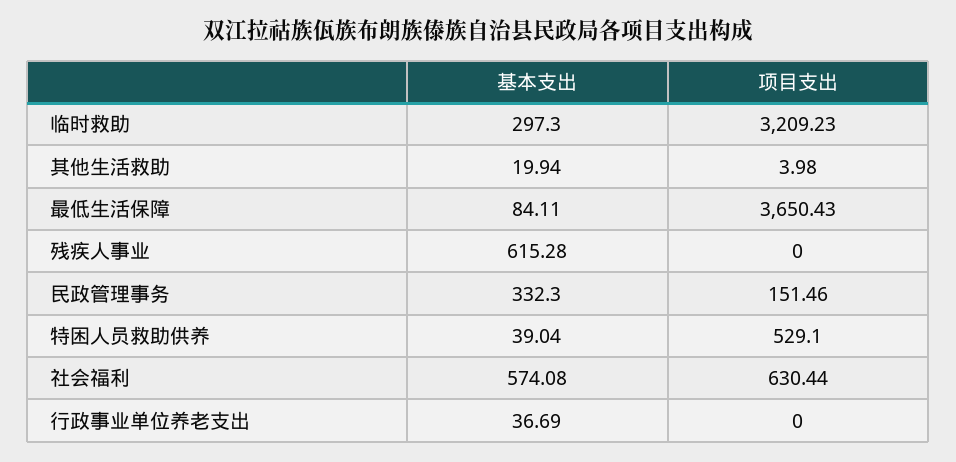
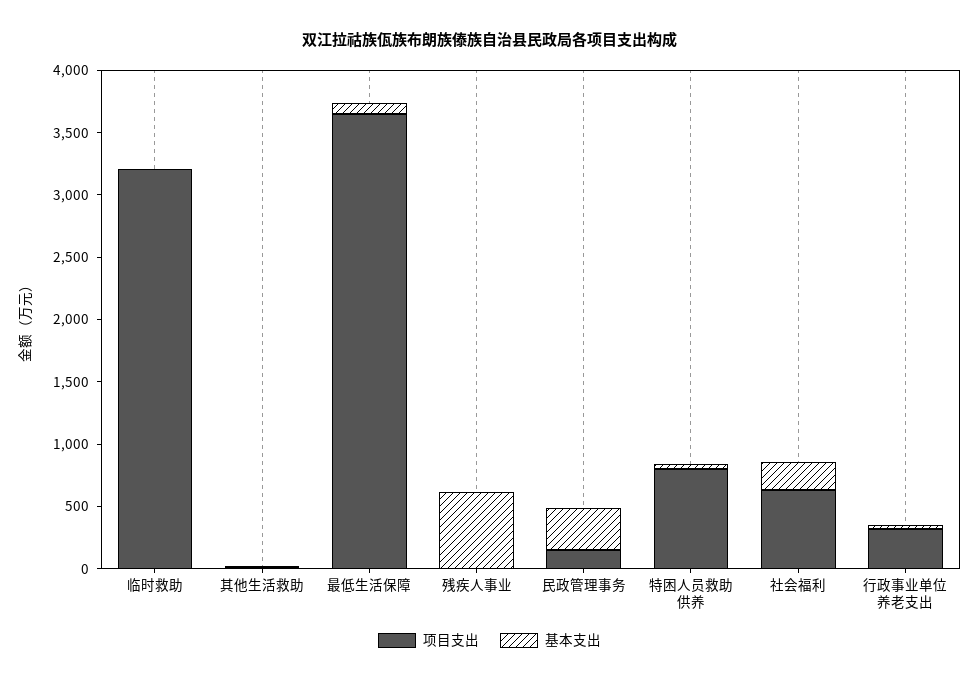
基本支出, 临时救助: 297.3 -> 0
项目支出, 特困人员救助供养: 529.1 -> 800
基本支出, 社会福利: 574.08 -> 200
项目支出, 行政事业单位养老支出: 0 -> 300

